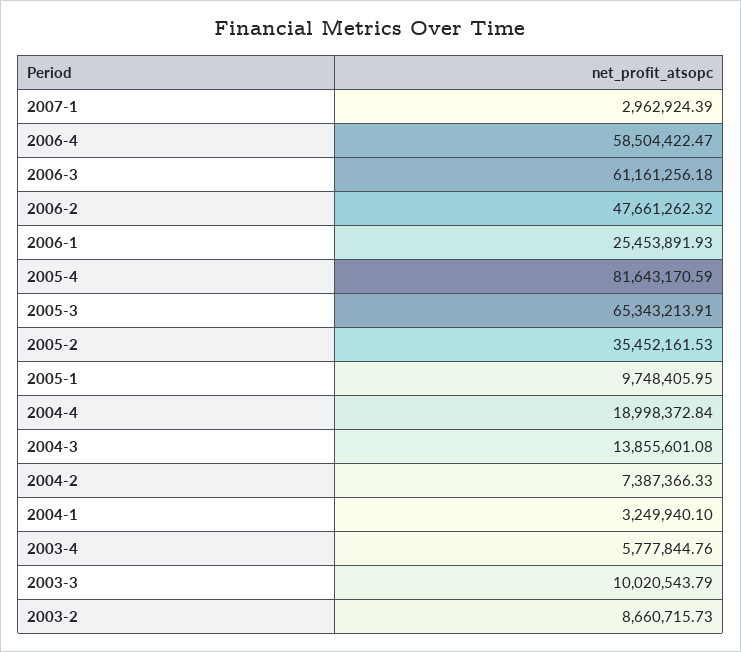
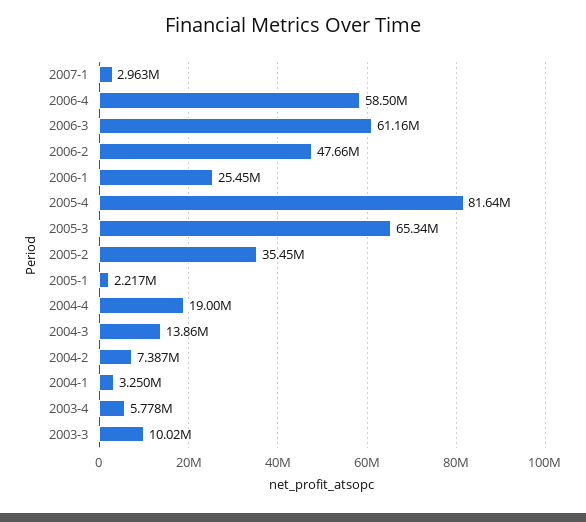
2005-1: 9748405.95 -> 2217000
2003-2: 8660715.73 -> none

